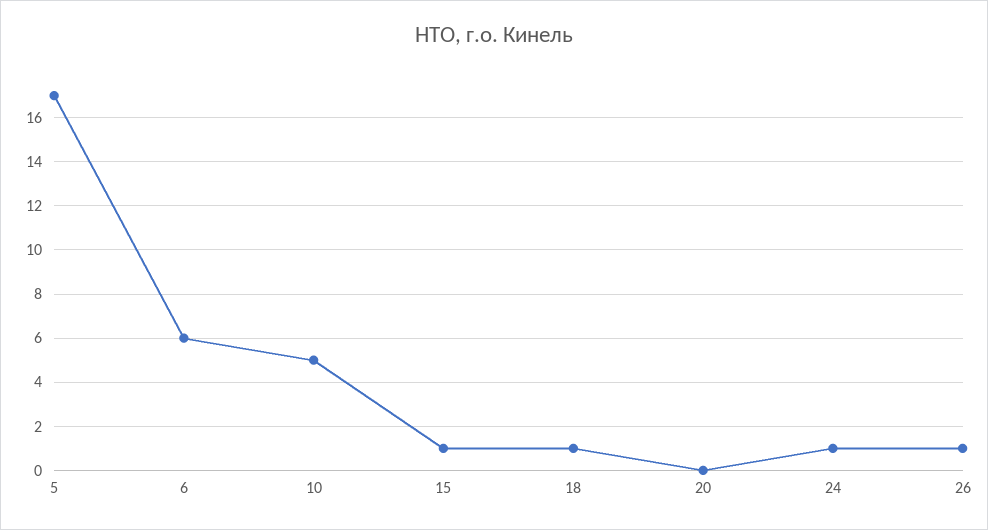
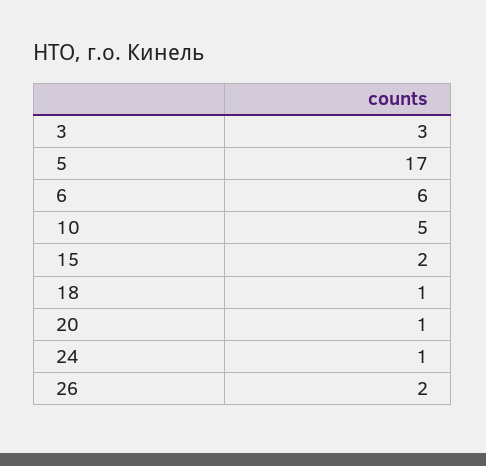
15: 1 -> 2
20: 0 -> 1
26: 1 -> 2
3: none -> 3

